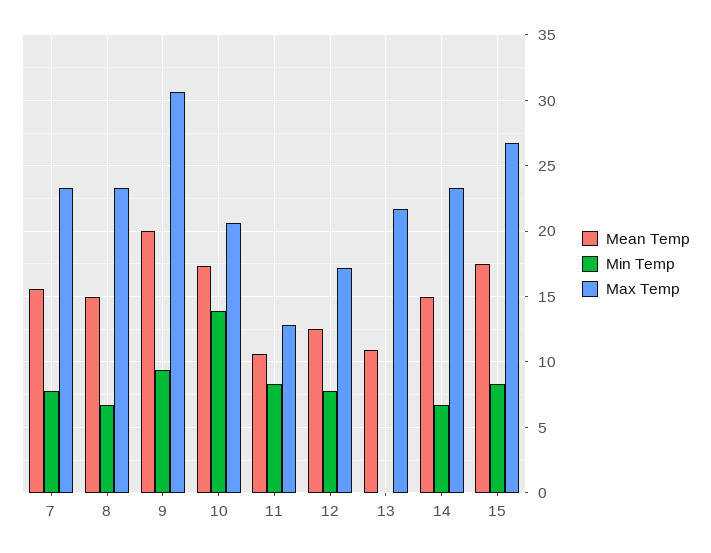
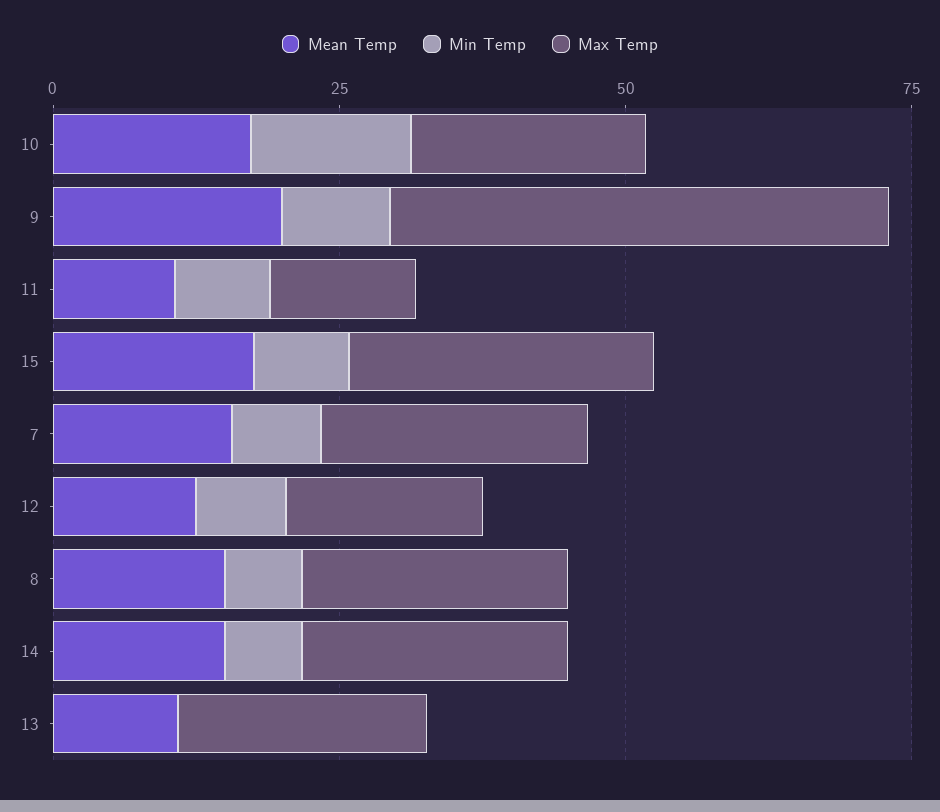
Max Temp, 9: 30.5 -> 45

